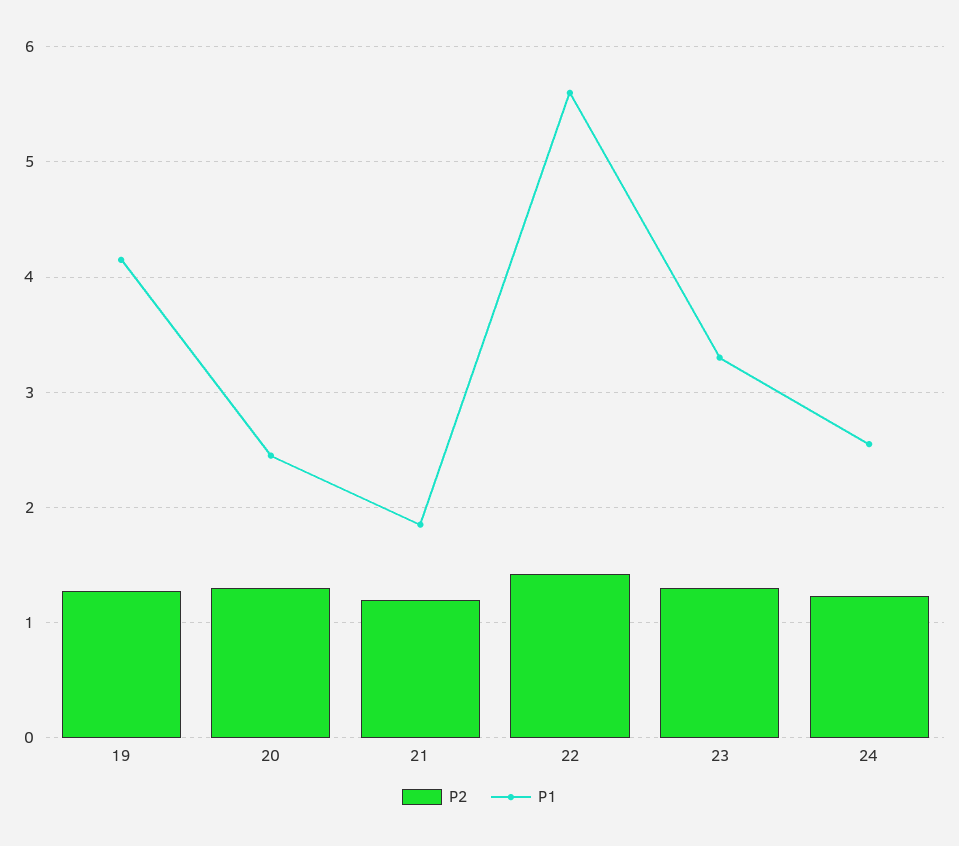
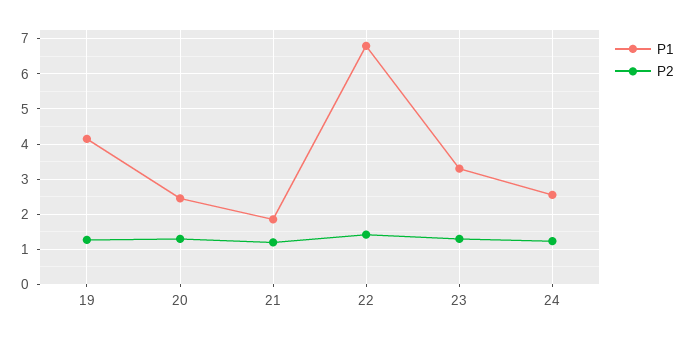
P1, 22: 5.6 -> 6.8

